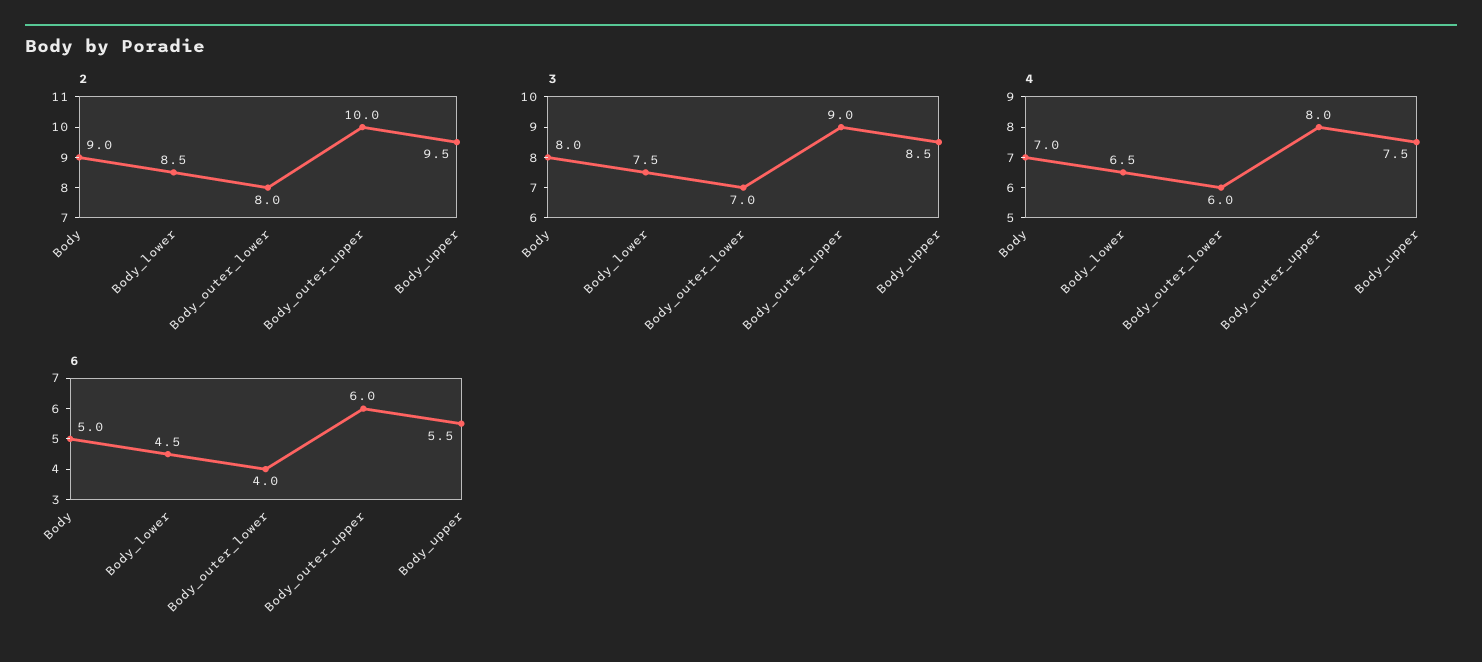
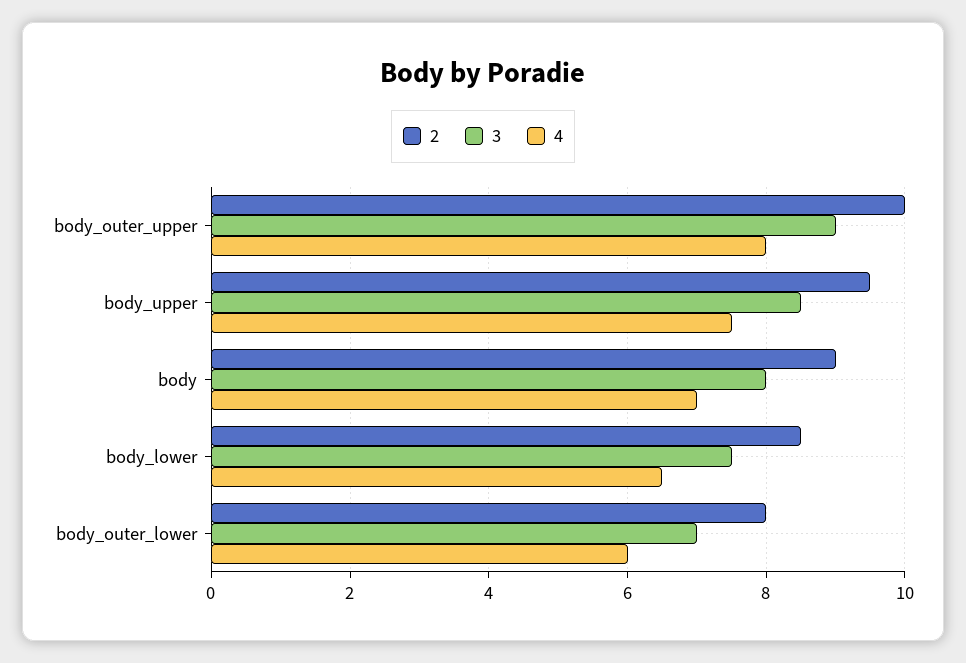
6, Body: 5 -> none
6, Body_lower: 4.5 -> none
6, Body_outer_lower: 4 -> none
6, Body_outer_upper: 6 -> none
6, Body_upper: 5.5 -> none

